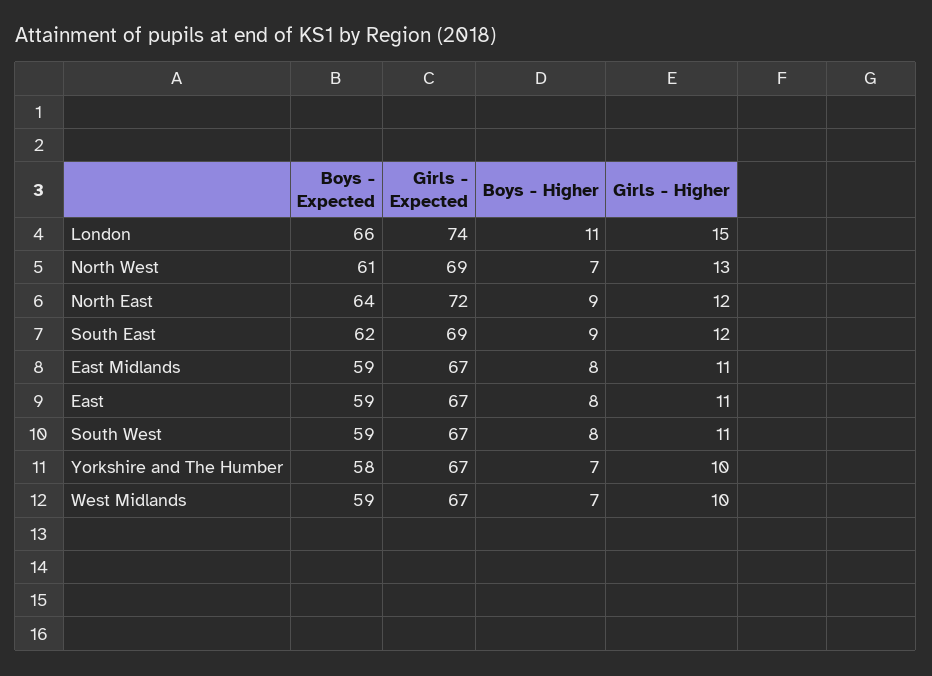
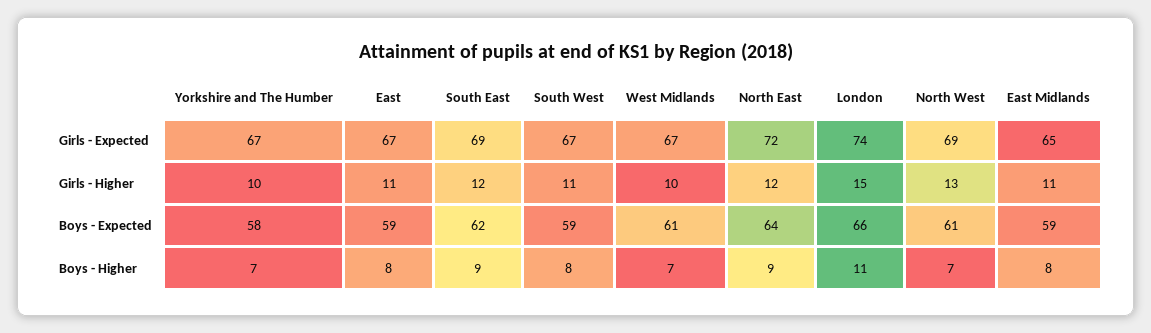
Girls - Expected, East Midlands: 67 -> 65
Boys - Expected, West Midlands: 59 -> 61

